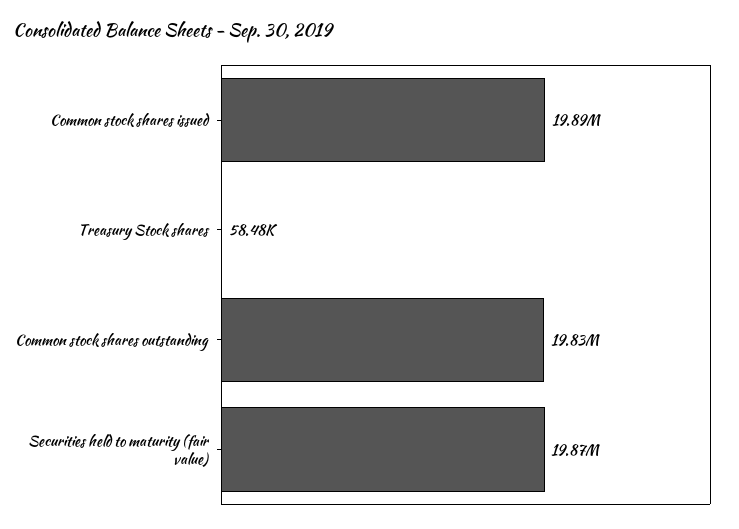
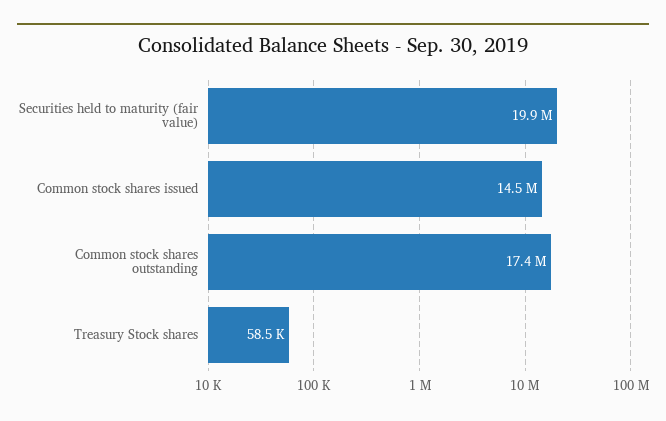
Common stock shares issued: 19890000 -> 14500000
Common stock shares outstanding: 19830000 -> 17400000

